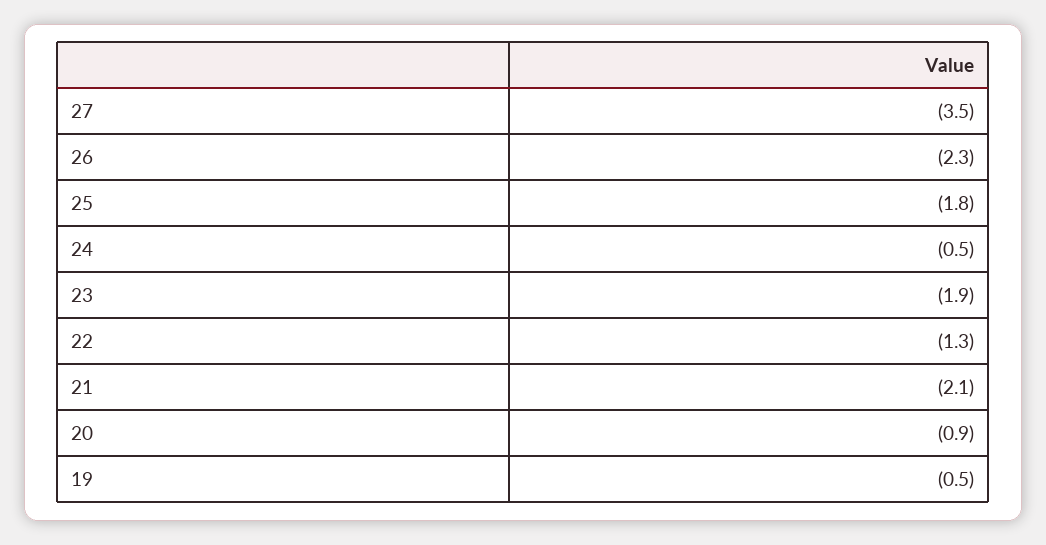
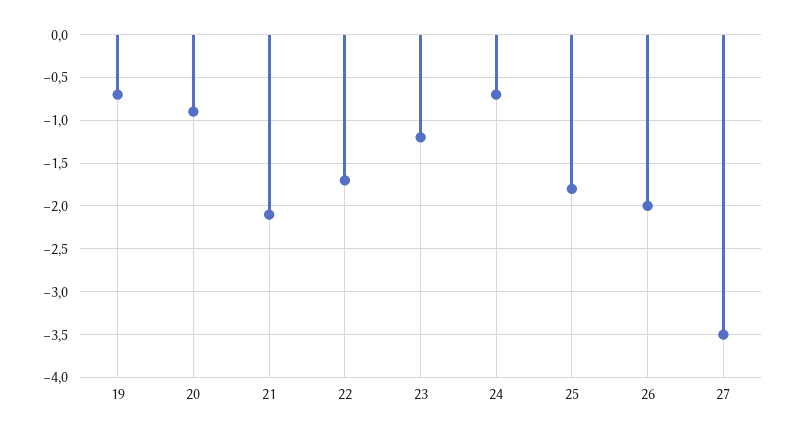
26: -2.3 -> -2
24: -0.5 -> -0.7
23: -1.9 -> -1.2
22: -1.3 -> -1.7
19: -0.5 -> -0.7

